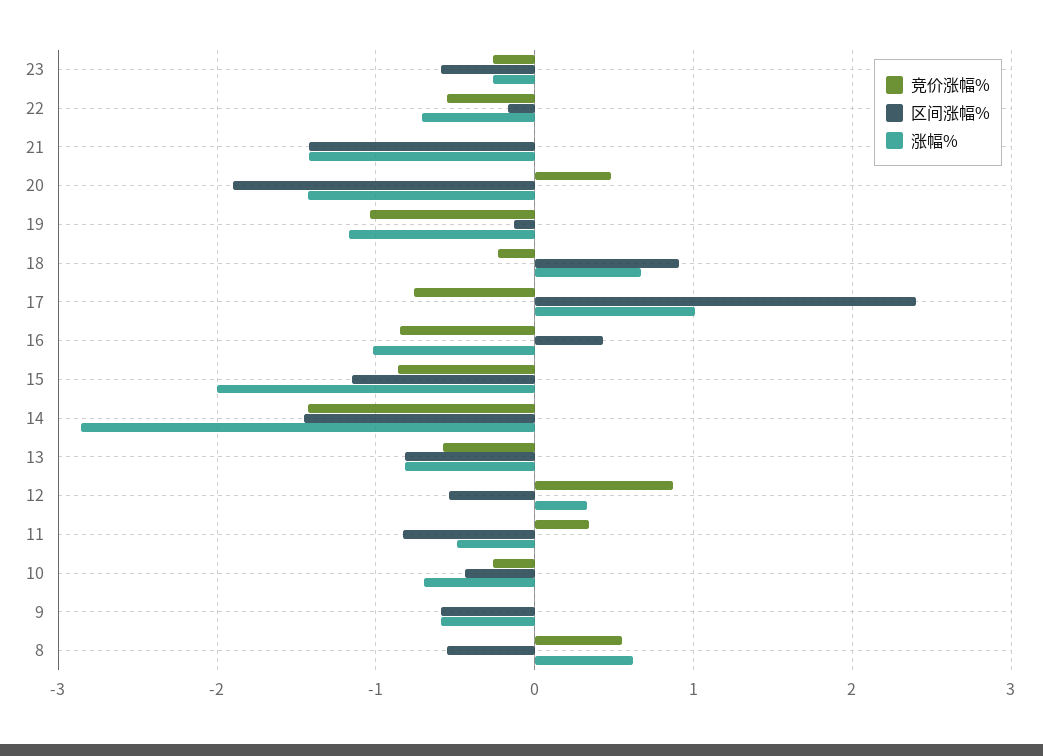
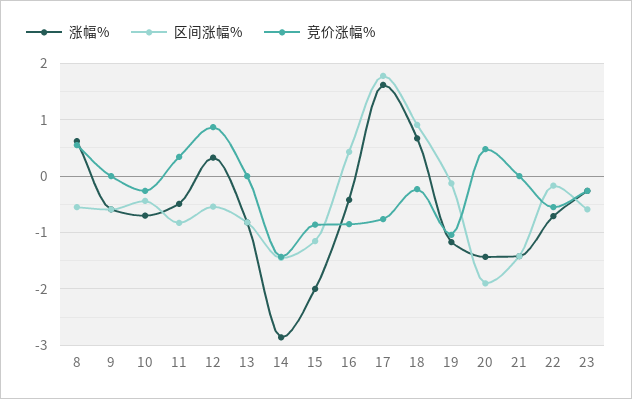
区间涨幅%, 17: 2.4 -> 1.8
涨幅%, 17: 1 -> 1.6
涨幅%, 16: -1 -> -0.4
竞价涨幅%, 13: -0.6 -> 0

